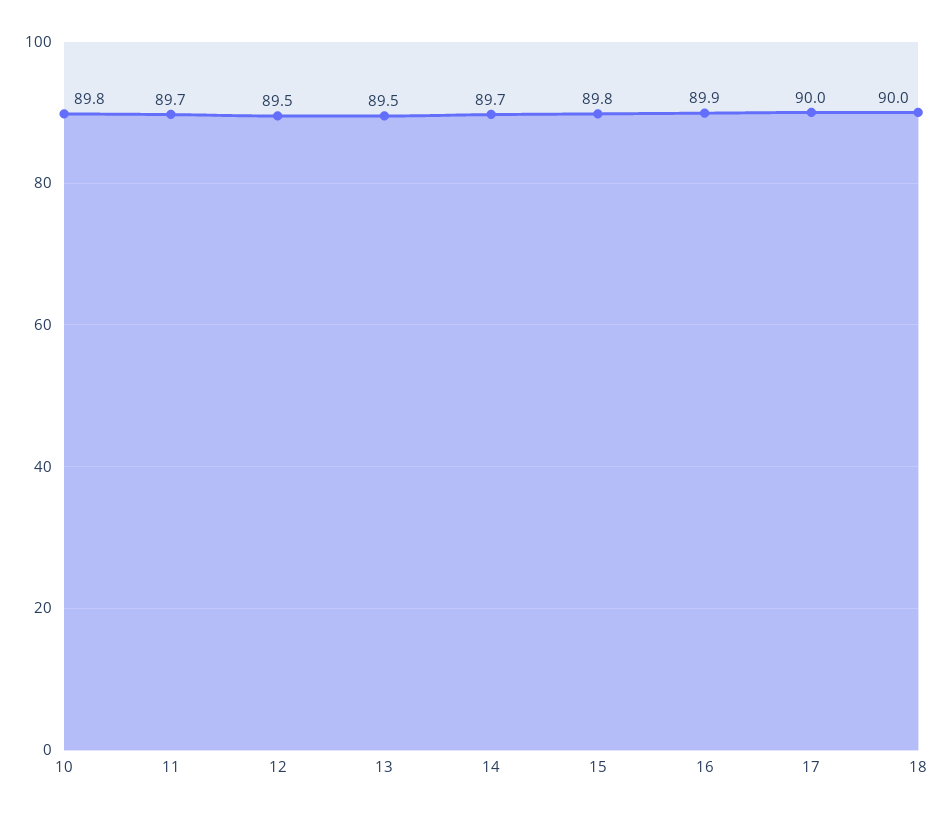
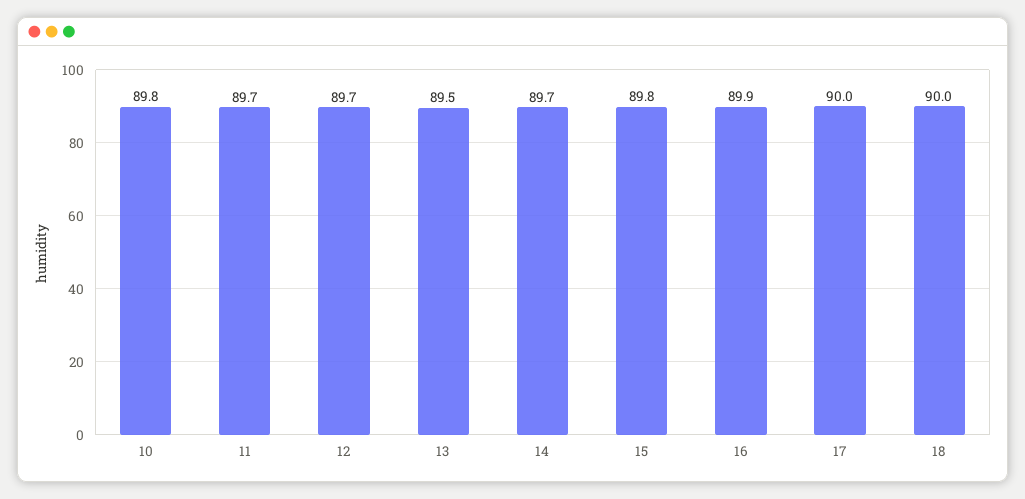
12: 89.5 -> 89.7

